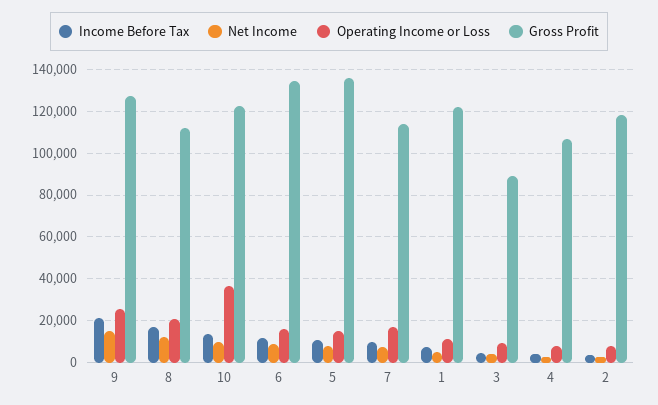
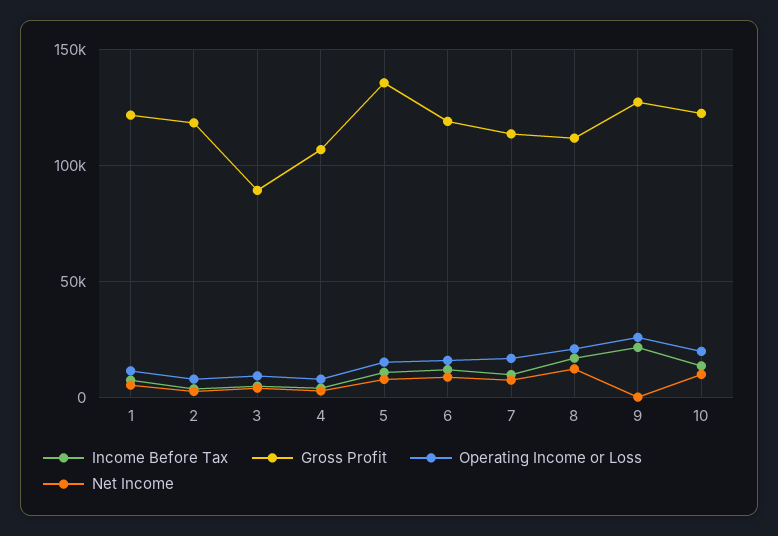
Net Income, 9: 15000 -> 0
Operating Income or Loss, 10: 35000 -> 20000
Gross Profit, 6: 135000 -> 120000

